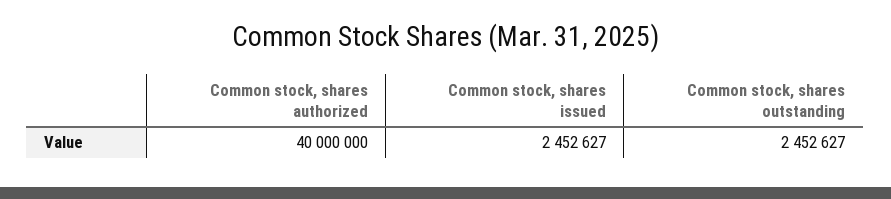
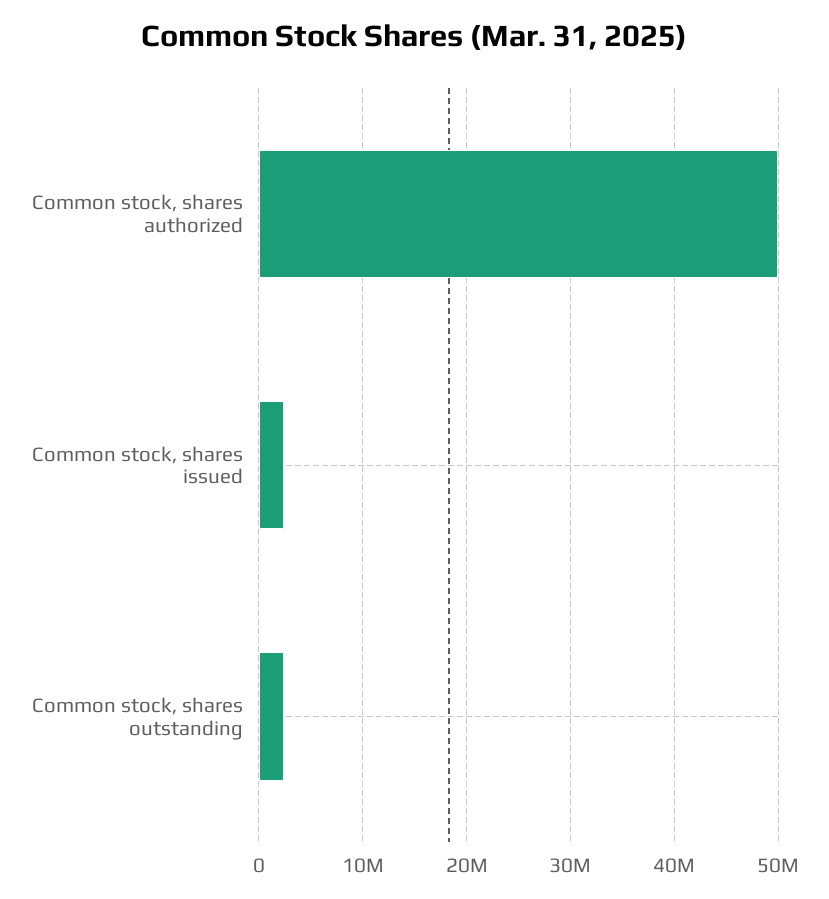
Common stock, shares authorized: 40000000 -> 50000000

